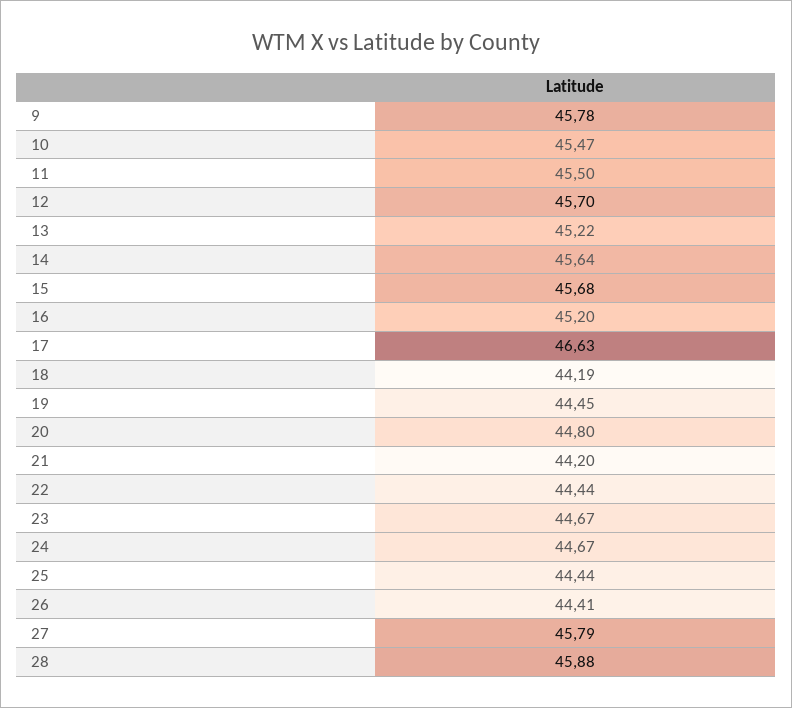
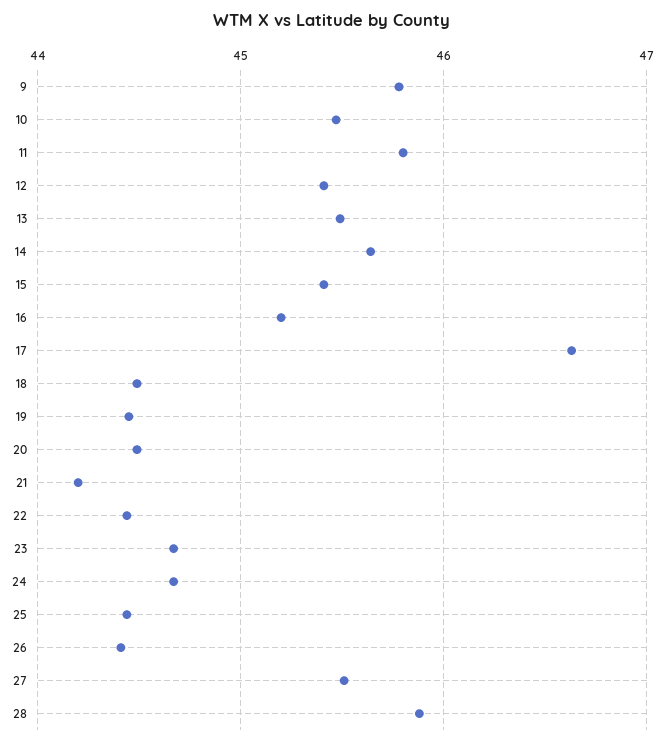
11: 45.5 -> 45.8
12: 45.7 -> 45.4
13: 45.22 -> 45.5
15: 45.68 -> 45.4
18: 44.19 -> 44.5
20: 44.8 -> 44.5
27: 45.79 -> 45.5

